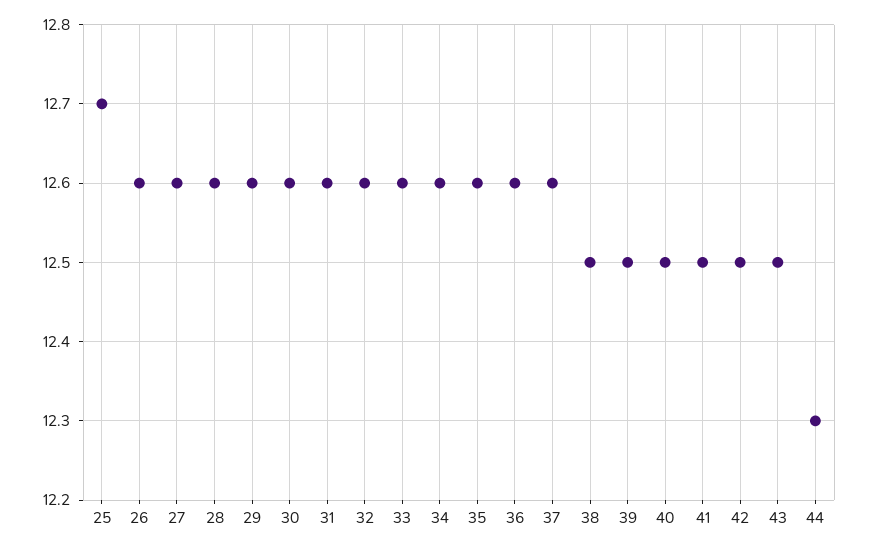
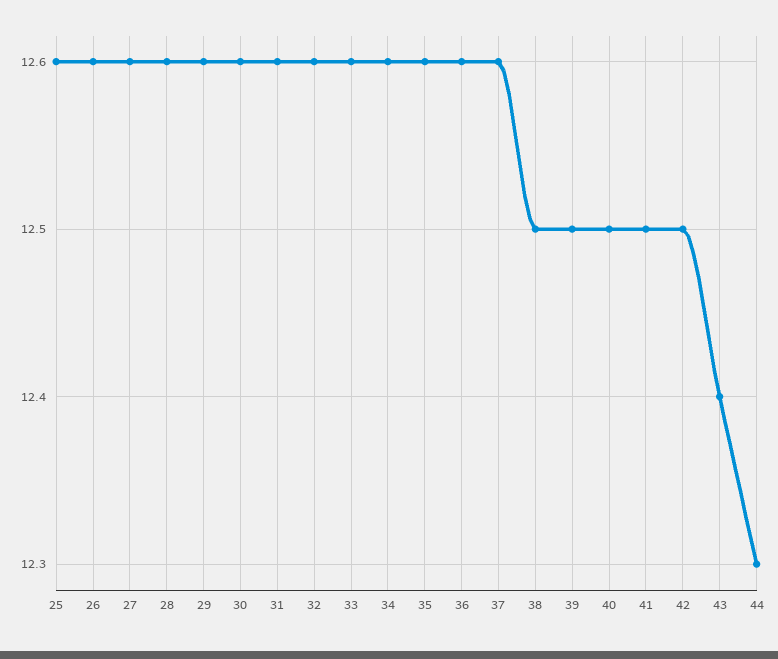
25: 12.7 -> 12.6
43: 12.5 -> 12.4

